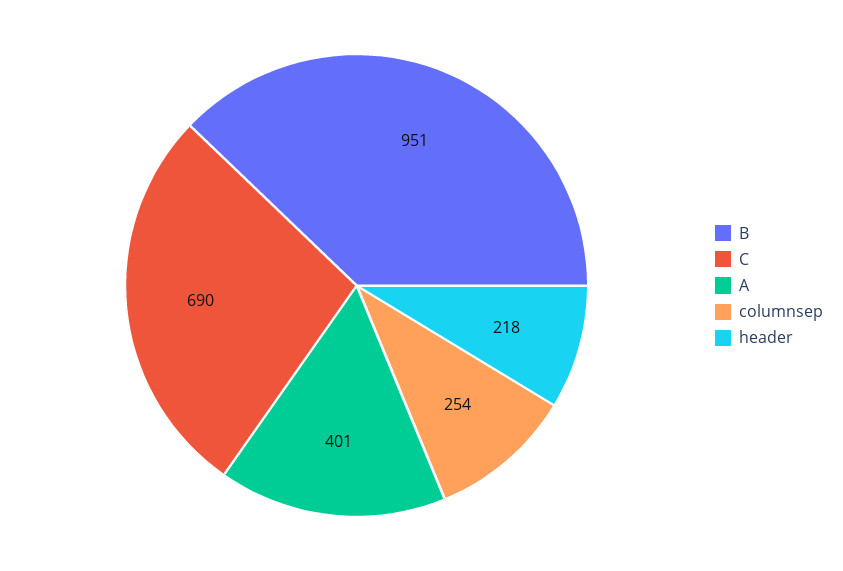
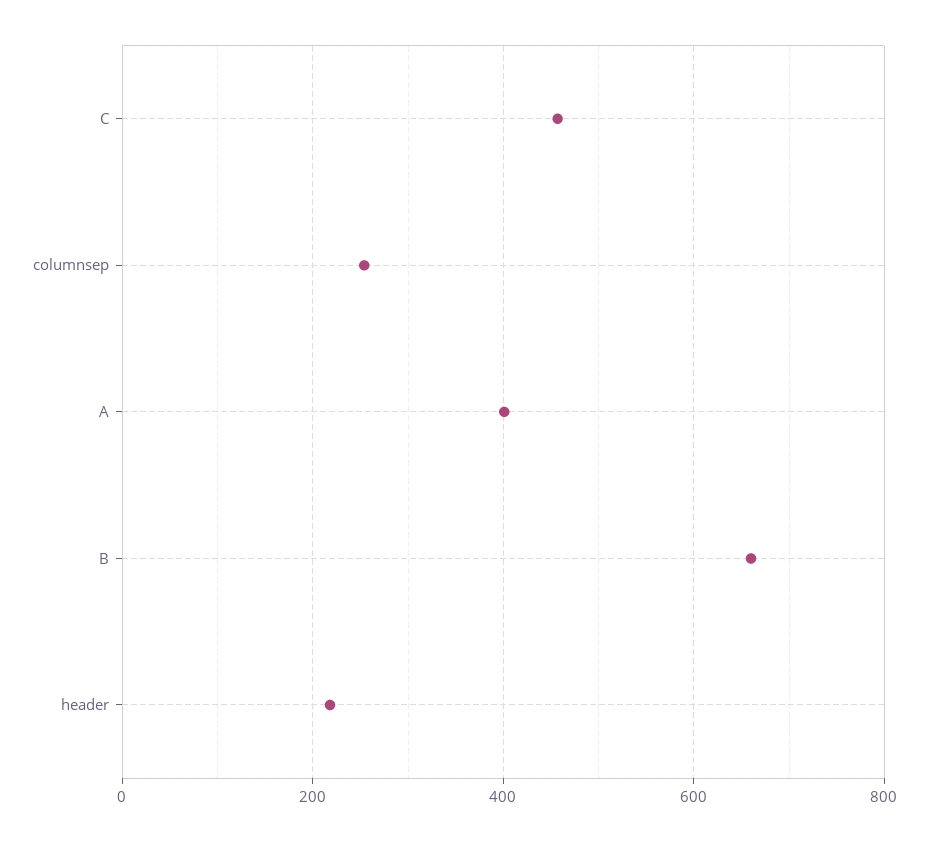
B: 951 -> 660
C: 690 -> 460

